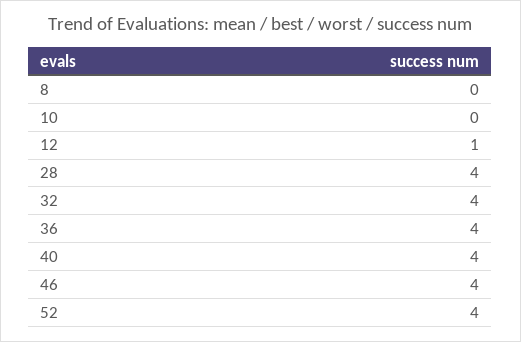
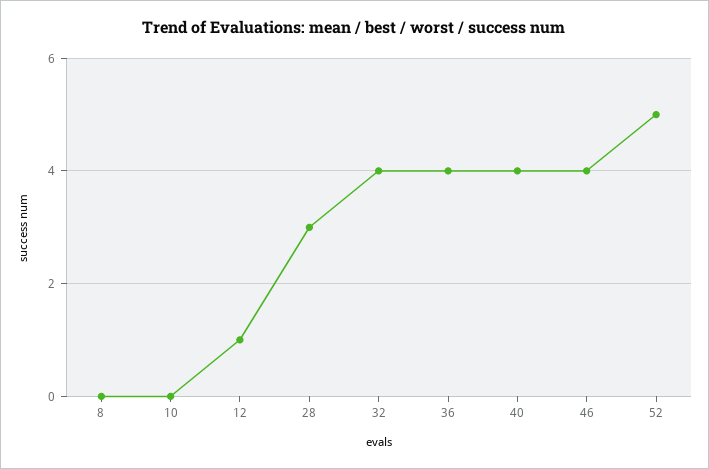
28: 4 -> 3
52: 4 -> 5

